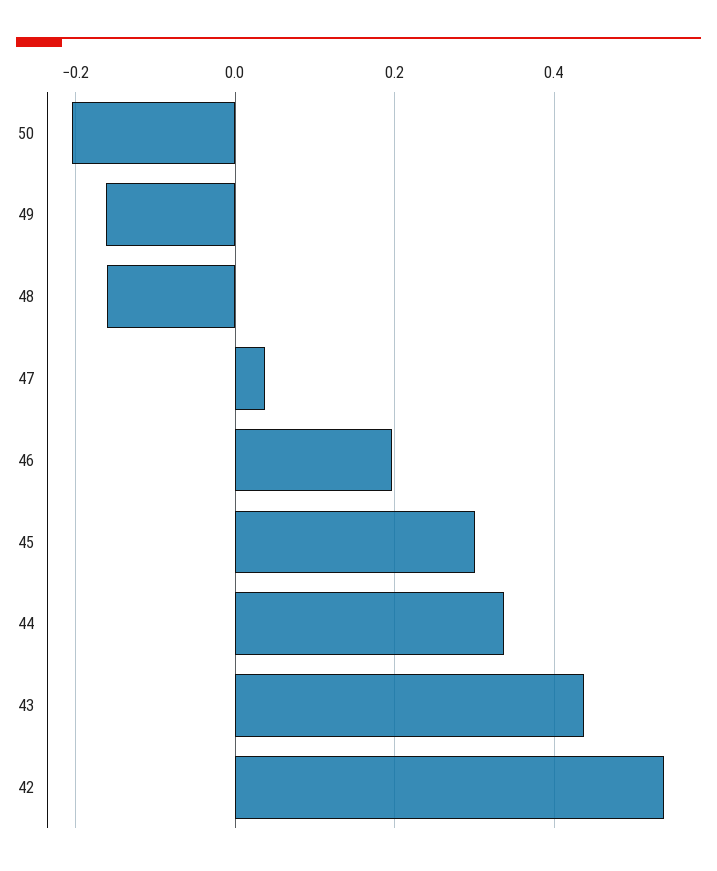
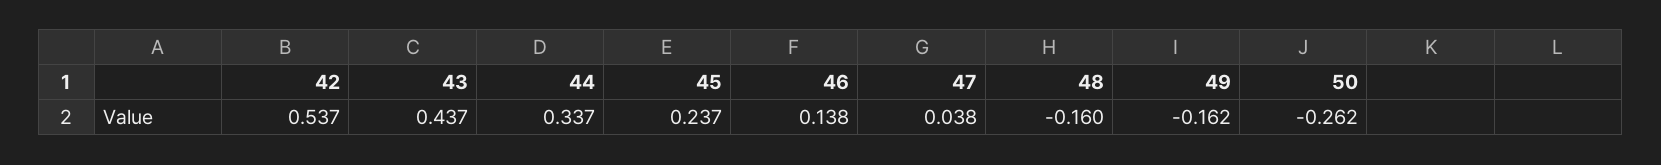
50: -0.2 -> -0.262
46: 0.2 -> 0.138
45: 0.3 -> 0.237

